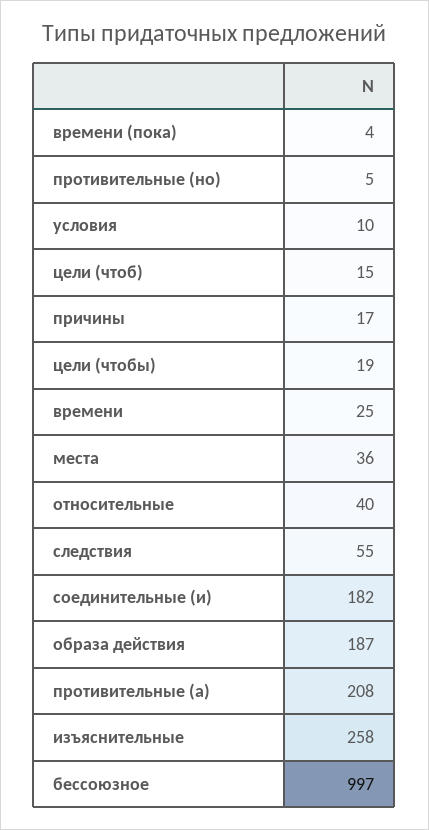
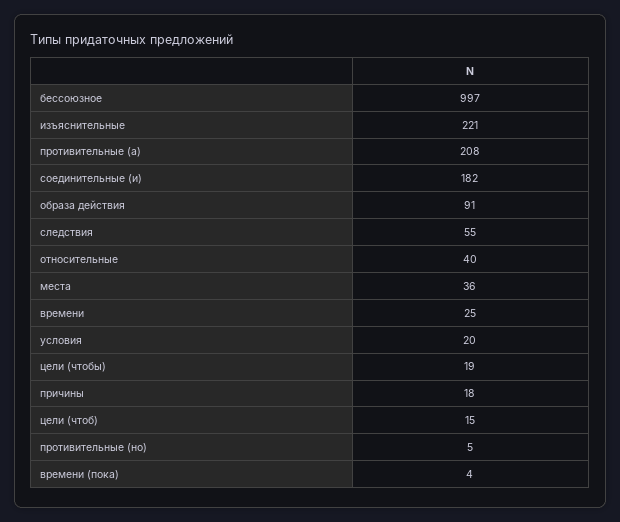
условия: 10 -> 20
причины: 17 -> 18
образа действия: 187 -> 91
изъяснительные: 258 -> 221

